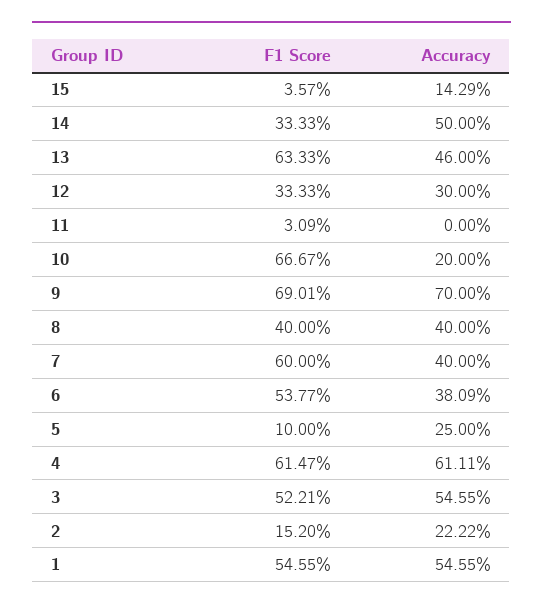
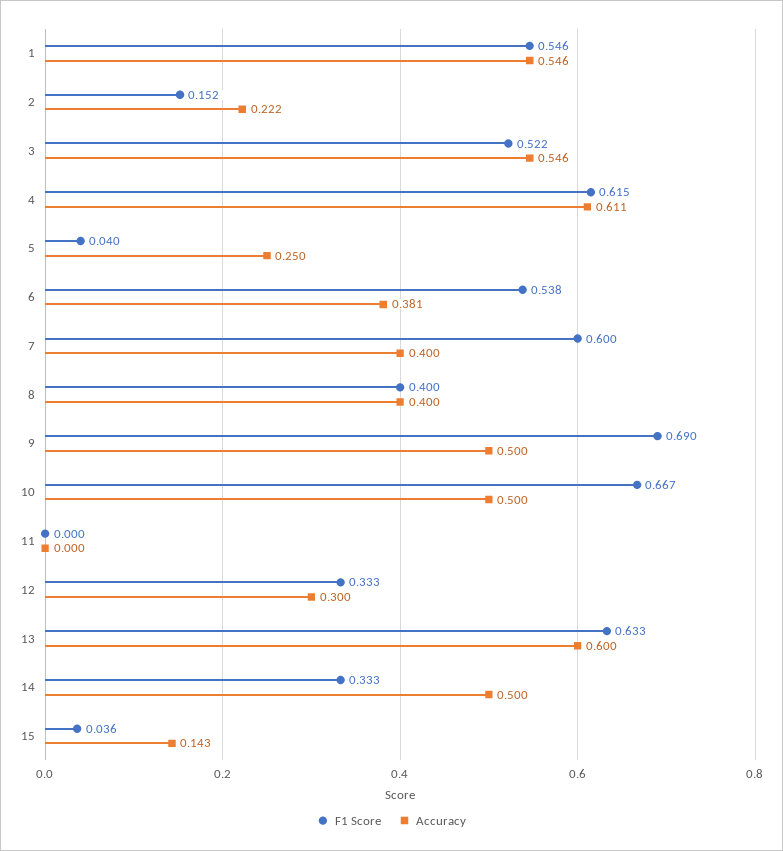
Accuracy, 13: 0.46 -> 0.6
F1 Score, 11: 0.0309 -> 0
Accuracy, 10: 0.2 -> 0.5
Accuracy, 9: 0.7 -> 0.5
F1 Score, 5: 0.1 -> 0.04

